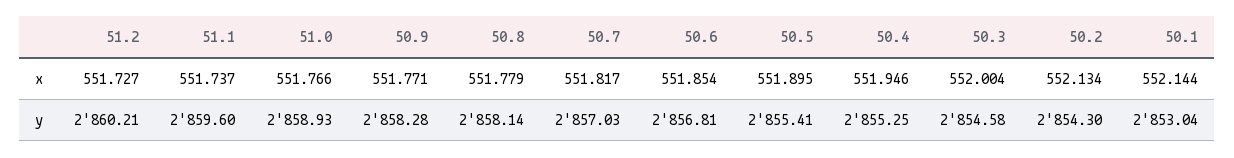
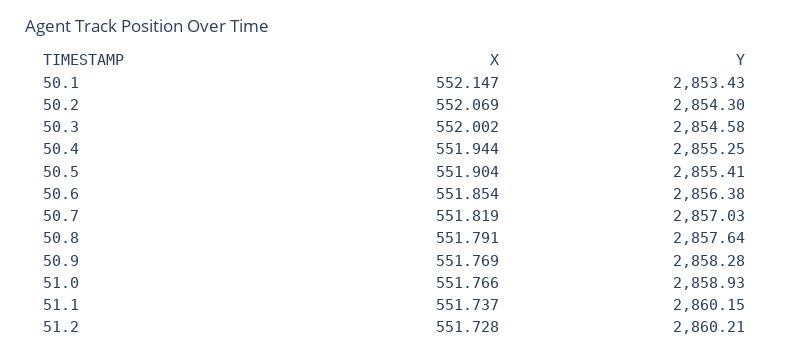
51.2, x: 551.727 -> 551.728
50.9, x: 551.771 -> 551.769
50.8, x: 551.779 -> 551.791
50.7, x: 551.817 -> 551.819
50.5, x: 551.895 -> 551.904
50.4, x: 551.946 -> 551.944
50.3, x: 552.004 -> 552.002
50.2, x: 552.134 -> 552.069
50.1, x: 552.144 -> 552.147
51.1, y: 2859.6 -> 2860.15
50.8, y: 2858.14 -> 2857.64
50.6, y: 2856.81 -> 2856.38
50.1, y: 2853.04 -> 2853.43

